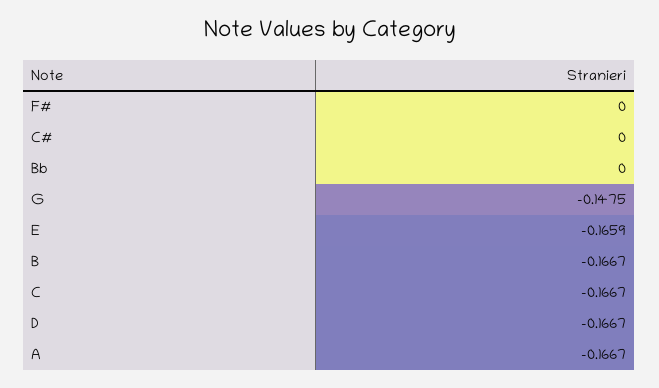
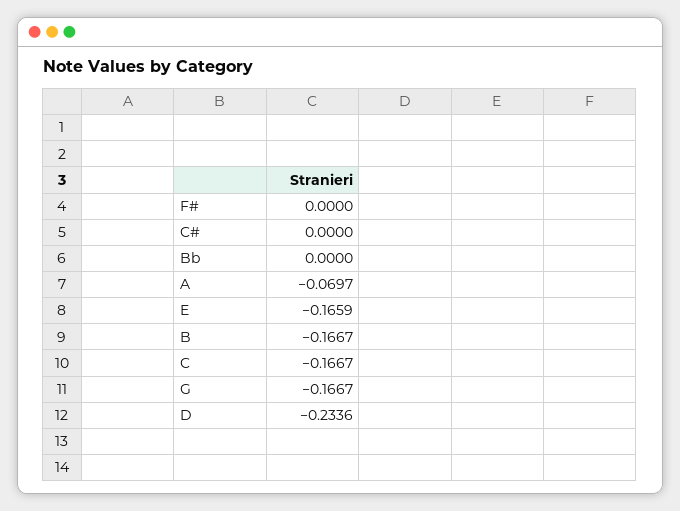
G: -0.1475 -> -0.1667
D: -0.1667 -> -0.2336
A: -0.1667 -> -0.0697

